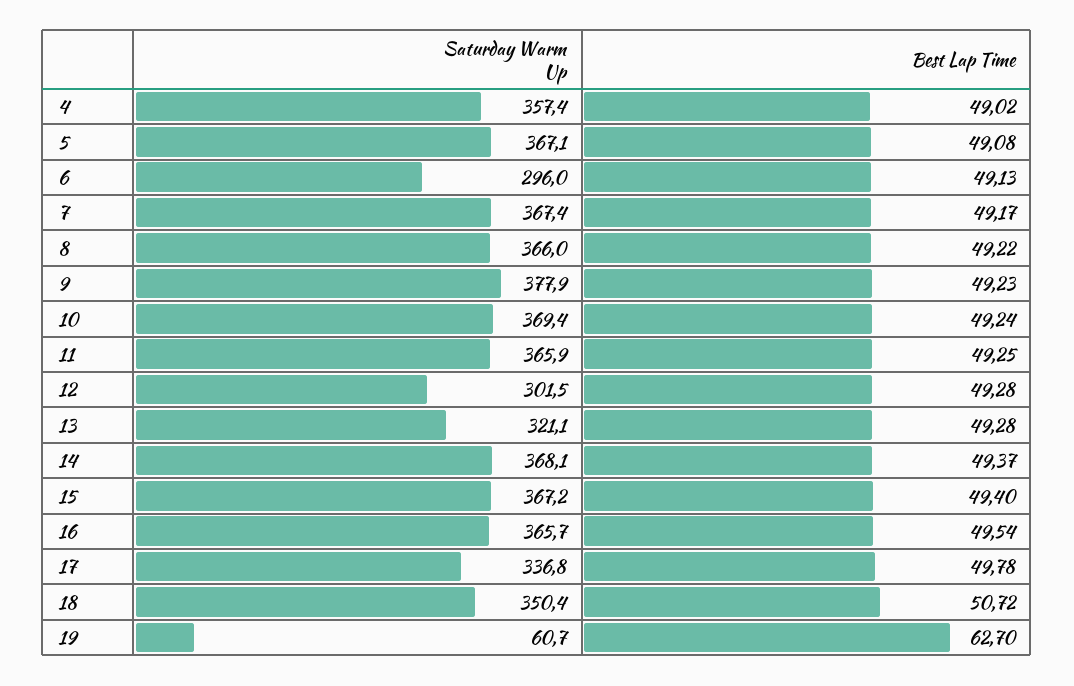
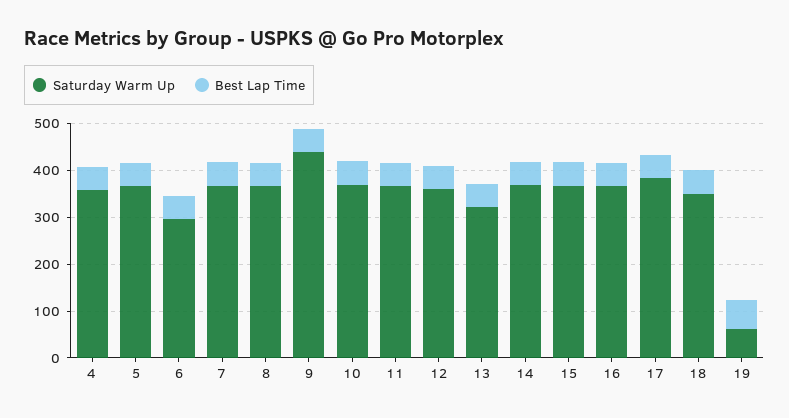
Saturday Warm Up, 9: 377.9 -> 440
Saturday Warm Up, 12: 301.5 -> 360
Saturday Warm Up, 17: 336.8 -> 380

